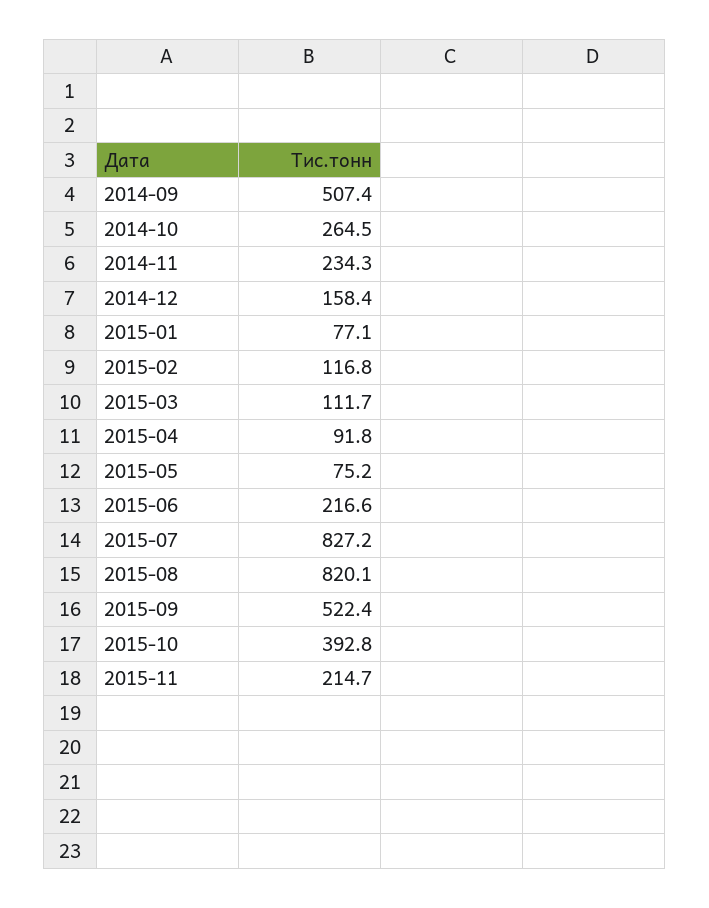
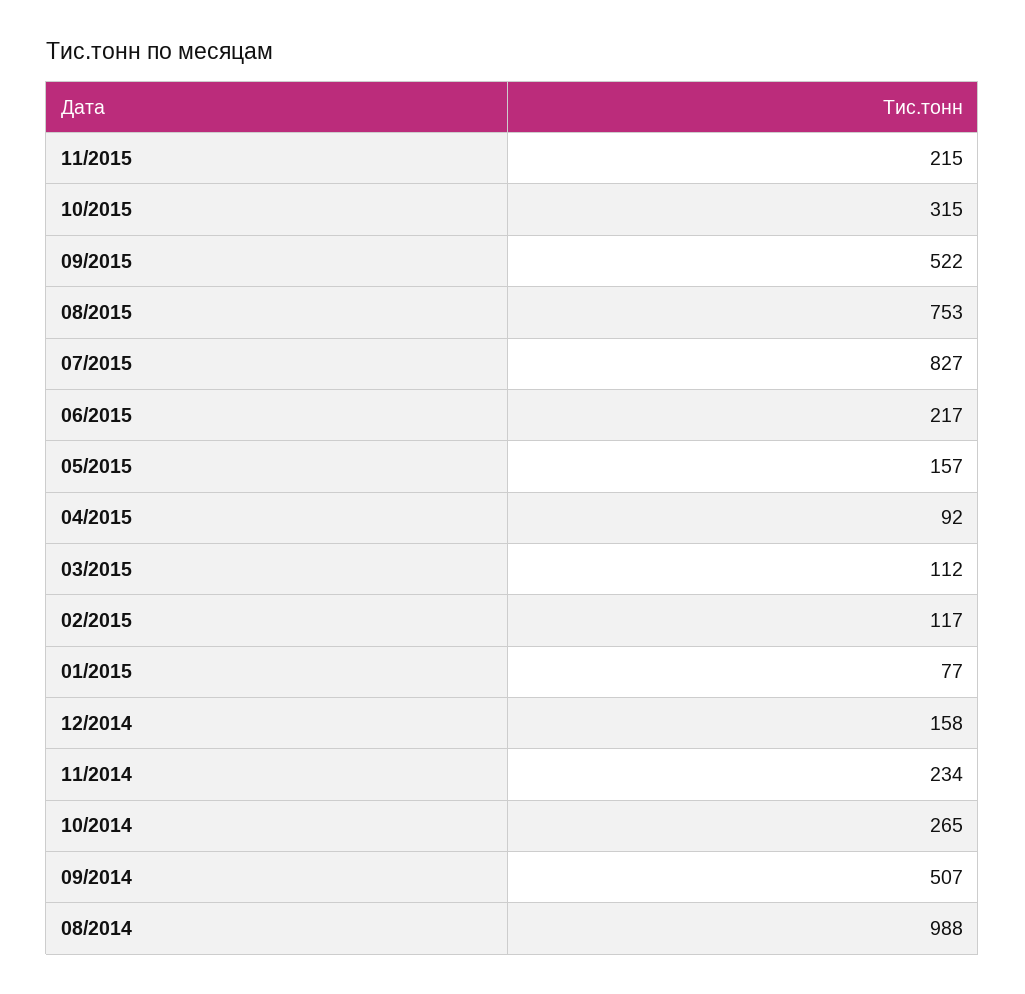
2015-05: 75.2 -> 157
2015-08: 820.1 -> 753
2015-10: 392.8 -> 315
08/2014: none -> 988

